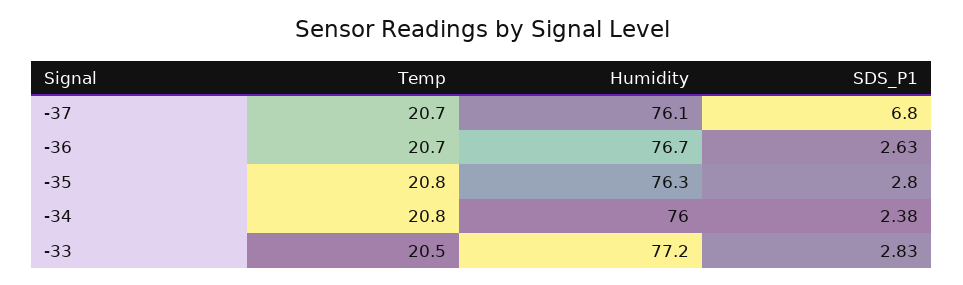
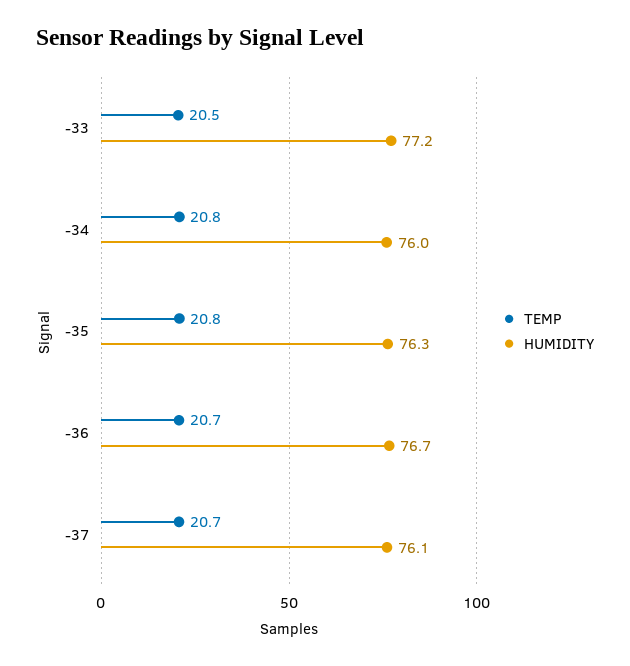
SDS_P1, -37: 6.8 -> none
SDS_P1, -36: 2.63 -> none
SDS_P1, -35: 2.8 -> none
SDS_P1, -34: 2.38 -> none
SDS_P1, -33: 2.83 -> none

